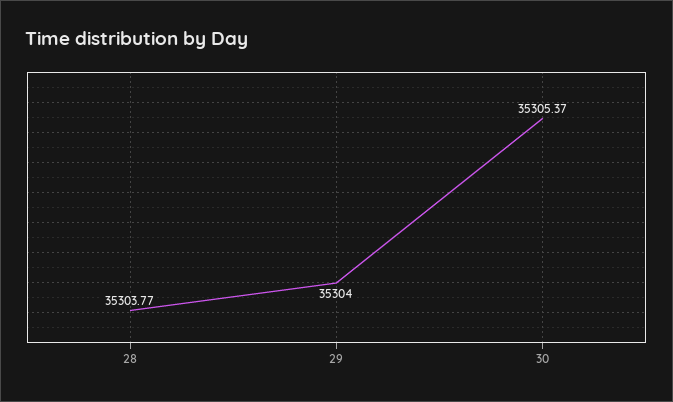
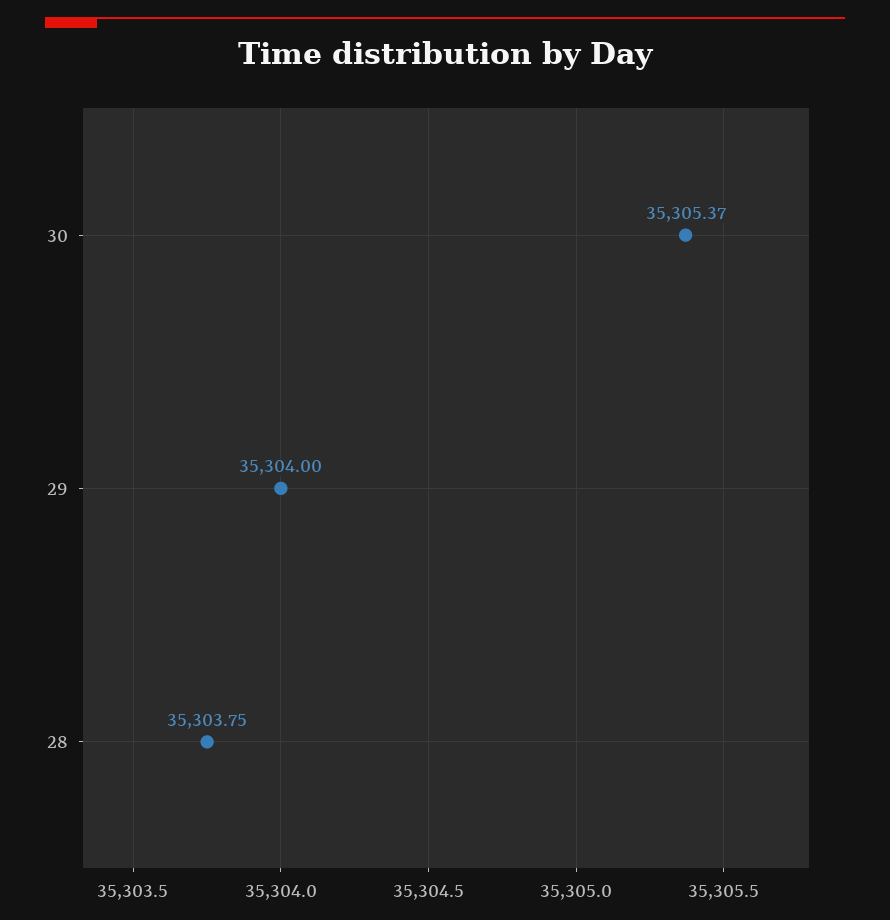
28: 35303.77 -> 35303.75

